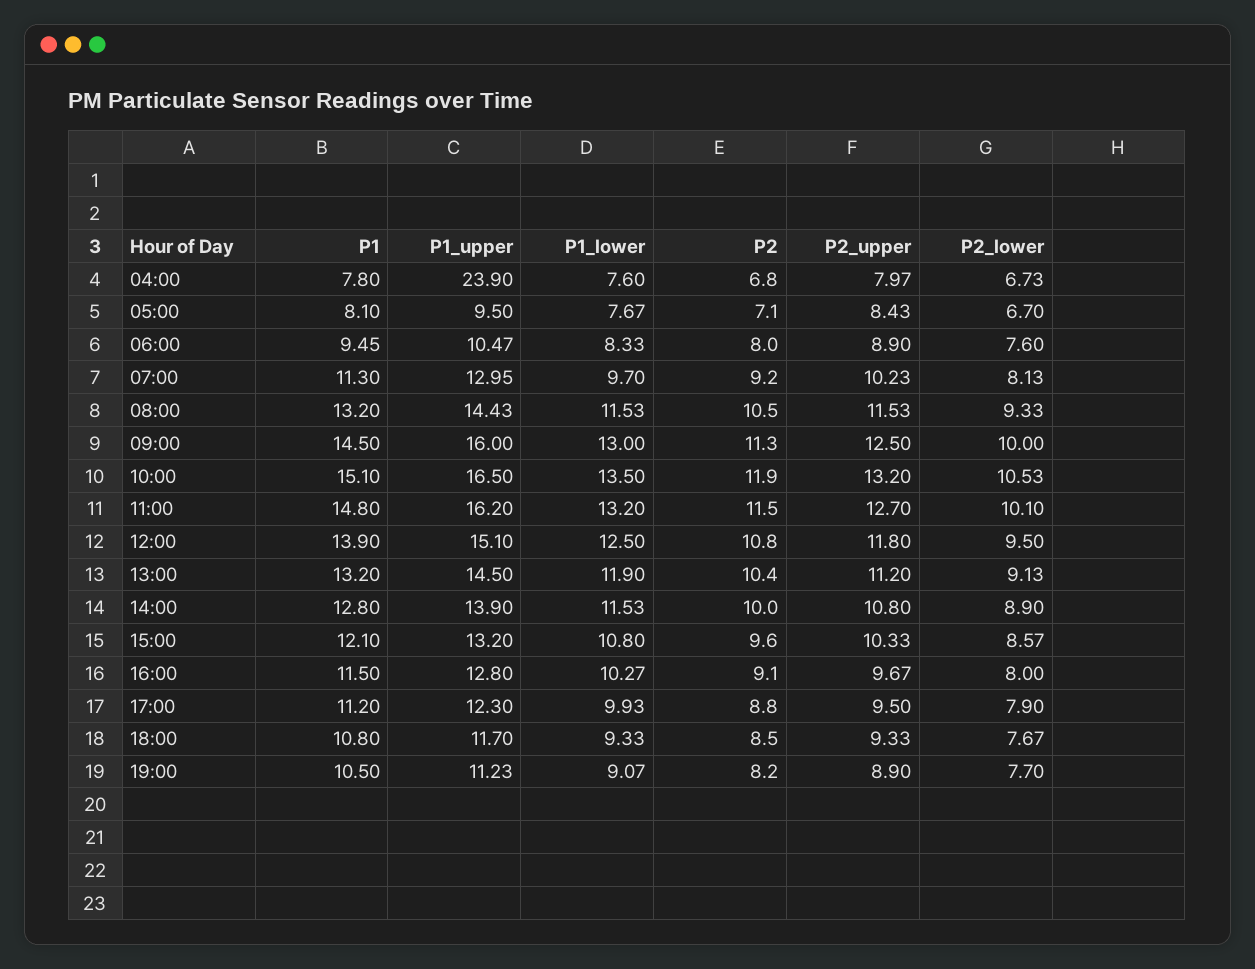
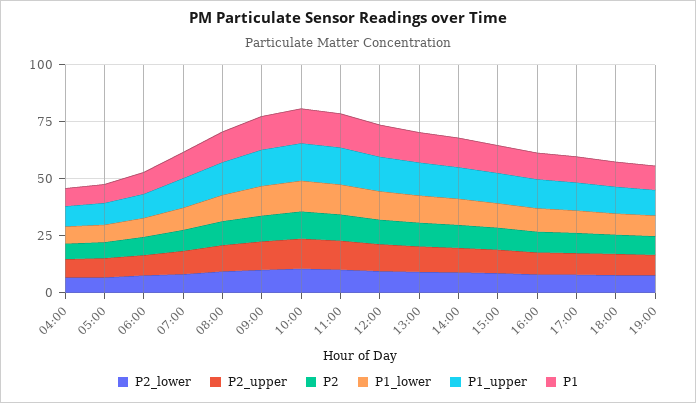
P1_upper, 04:00: 23.9 -> 10

